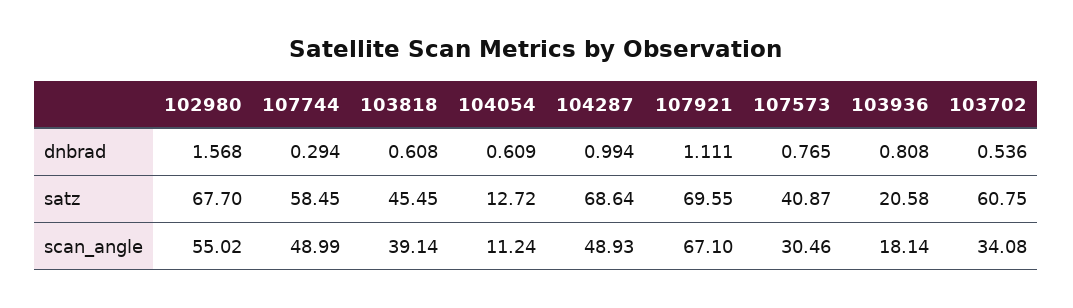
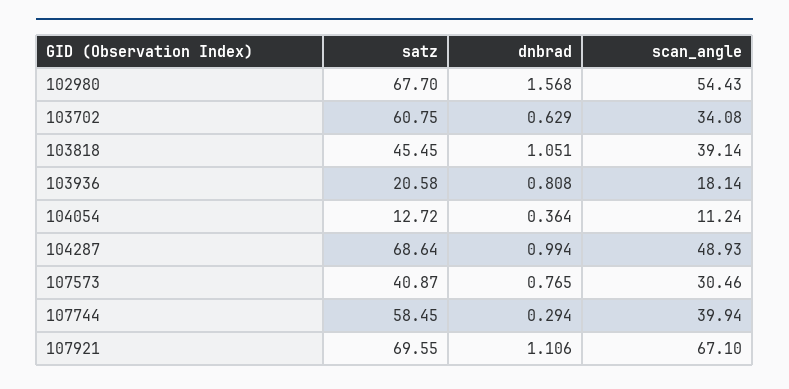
103818, dnbrad: 0.608 -> 1.051
104054, dnbrad: 0.609 -> 0.364
107921, dnbrad: 1.111 -> 1.106
103702, dnbrad: 0.536 -> 0.629
102980, scan_angle: 55.02 -> 54.43
107744, scan_angle: 48.99 -> 39.94

